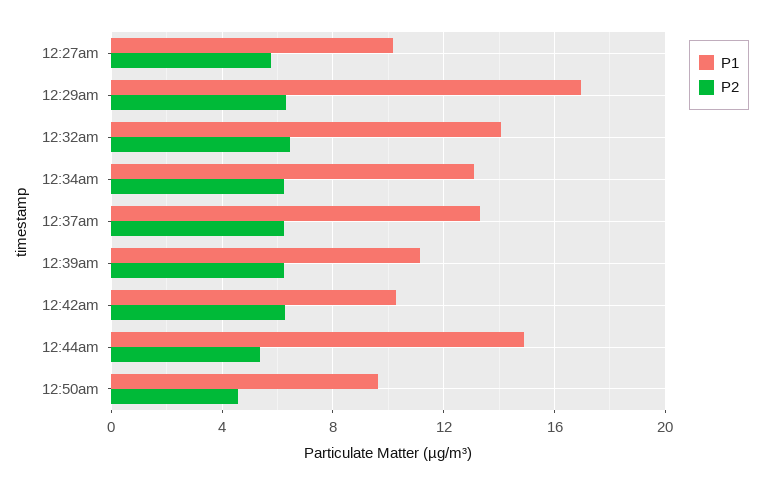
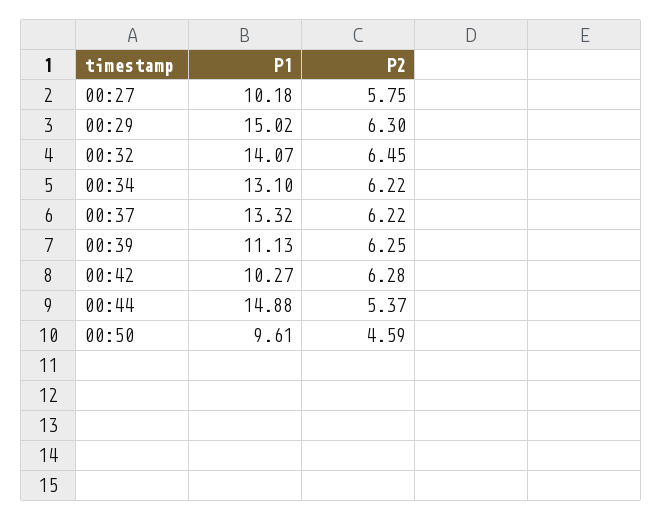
P1, 12:29am: 17 -> 15.02

